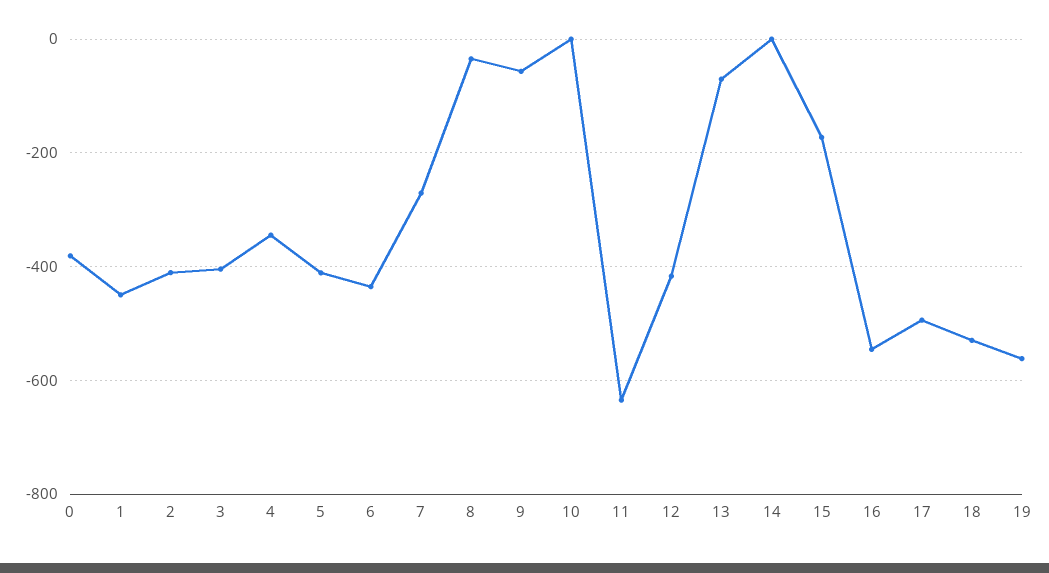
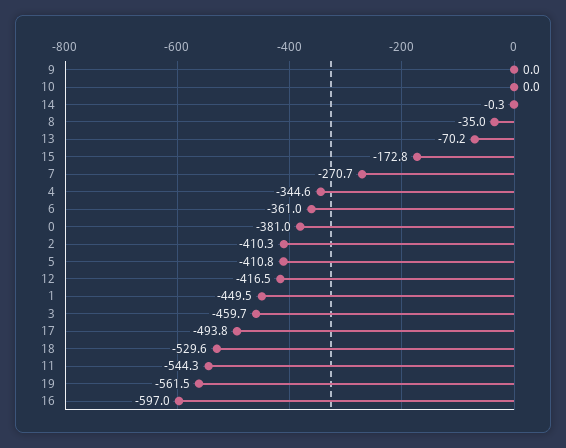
3: -400 -> -459.7
6: -440 -> -361
9: -60 -> 0
11: -640 -> -544.3
16: -540 -> -597

